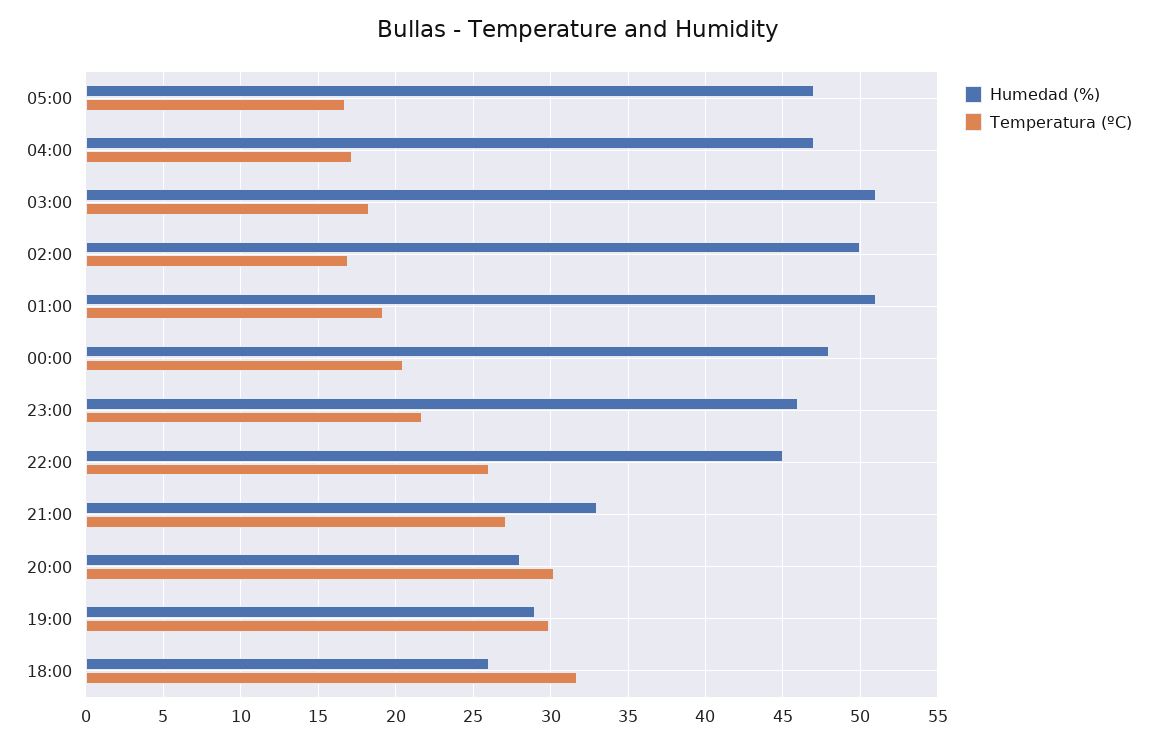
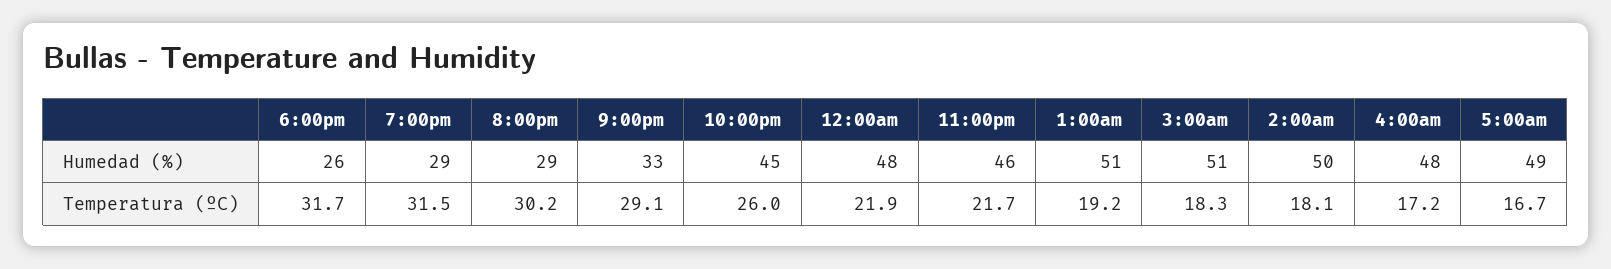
Humedad (%), 05:00: 47 -> 49
Humedad (%), 04:00: 47 -> 48
Temperatura (ºC), 02:00: 17 -> 18.1
Temperatura (ºC), 00:00: 20.5 -> 21.9
Temperatura (ºC), 21:00: 27 -> 29.1
Humedad (%), 20:00: 28 -> 29
Temperatura (ºC), 19:00: 30 -> 31.5

